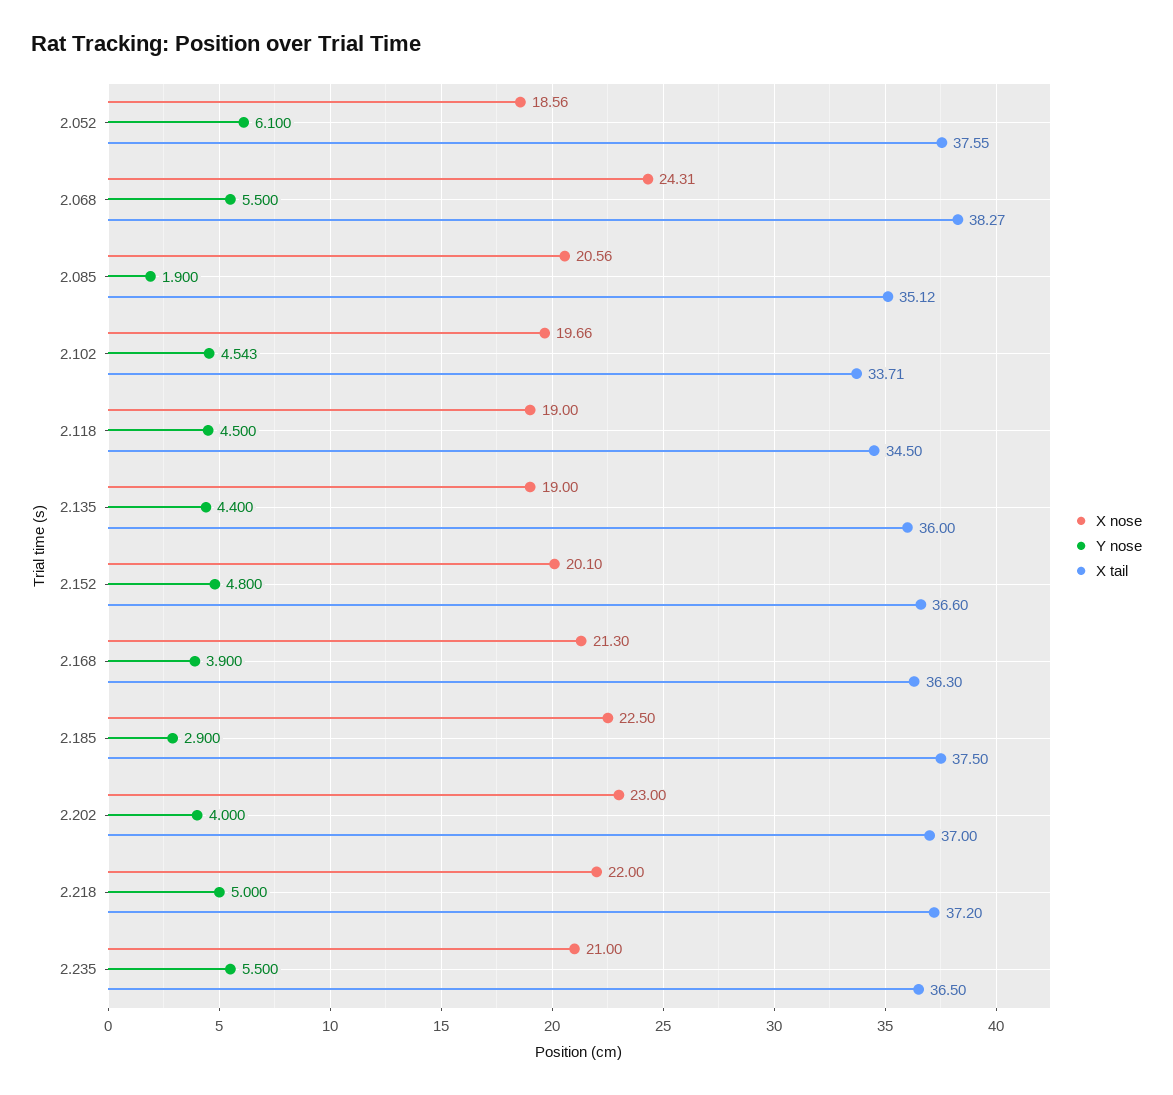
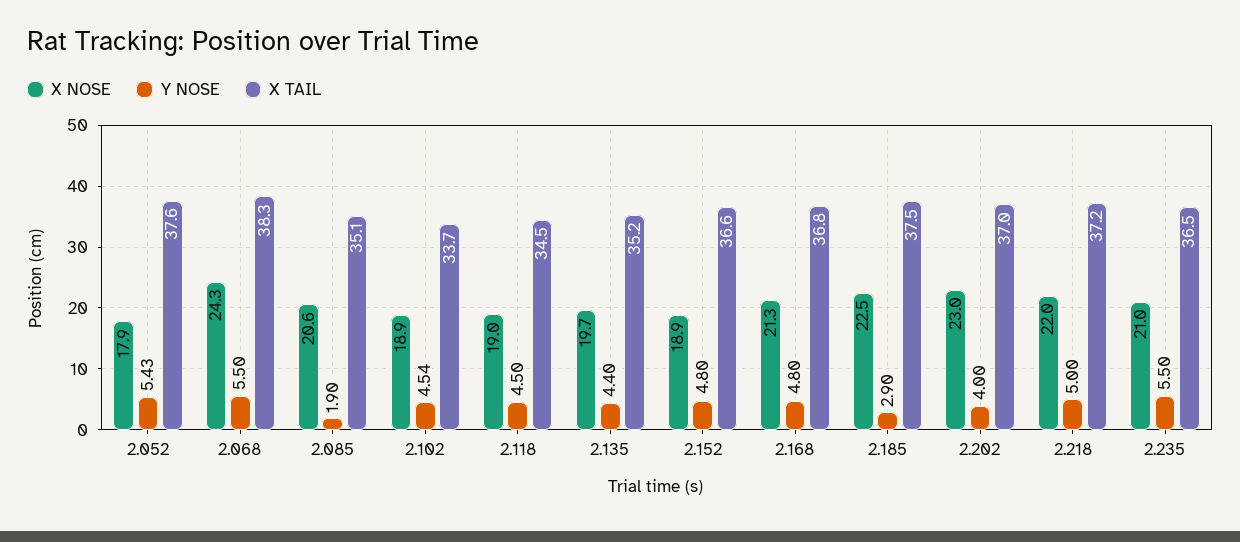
X nose, 2.052: 18.56 -> 17.9
Y nose, 2.052: 6.1 -> 5.43
X nose, 2.102: 19.66 -> 18.9
X nose, 2.135: 19 -> 19.7
X tail, 2.135: 36 -> 35.2
X nose, 2.152: 20.1 -> 18.9
Y nose, 2.168: 3.9 -> 4.8
X tail, 2.168: 36.3 -> 36.8

